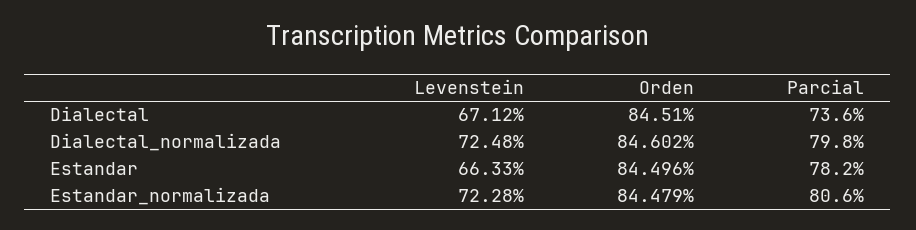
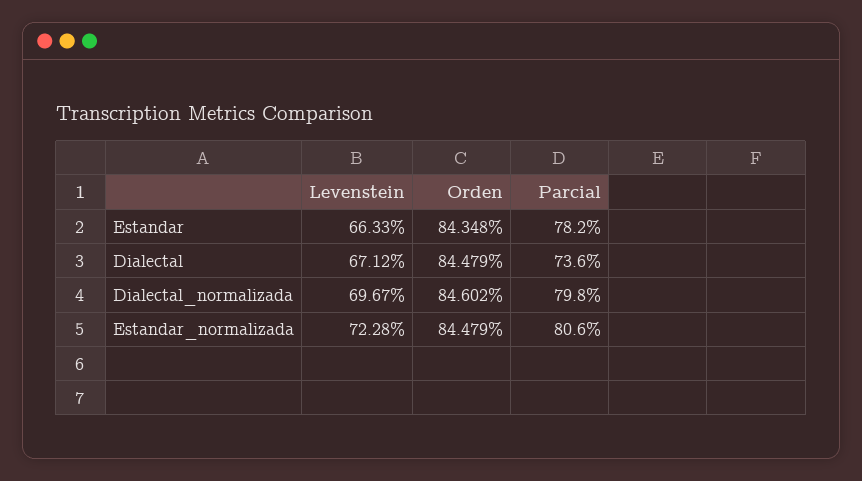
Orden, Dialectal: 84.51 -> 84.479
Levenstein, Dialectal_normalizada: 72.48 -> 69.67
Orden, Estandar: 84.496 -> 84.348

